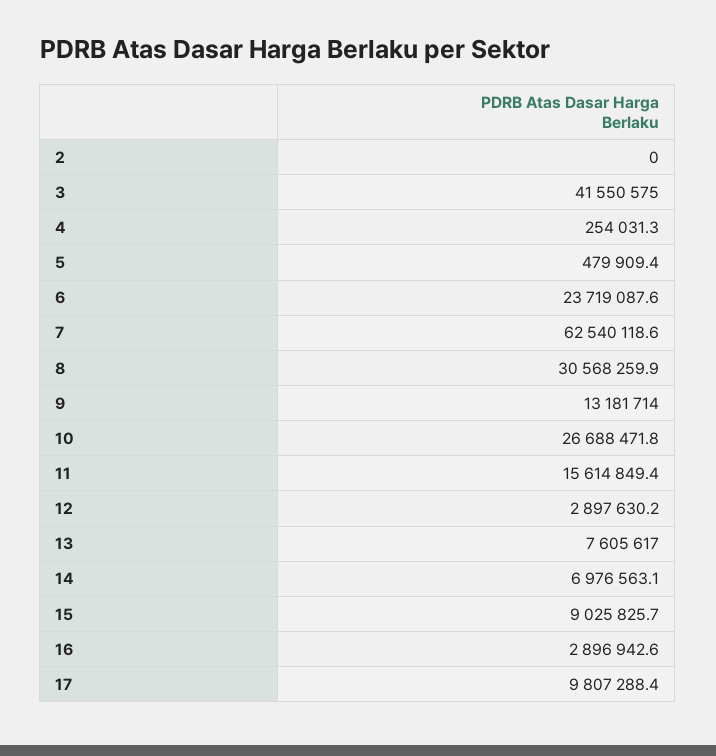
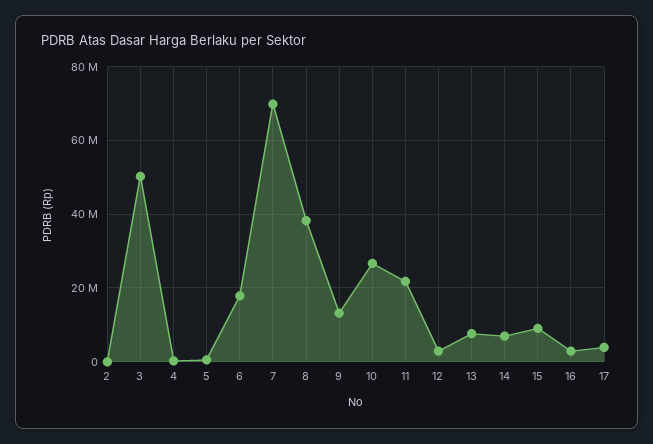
3: 41550575 -> 50000000
6: 23719087.6 -> 18000000
7: 62540118.6 -> 70000000
8: 30568259.9 -> 38000000
11: 15614849.4 -> 22000000
17: 9807288.4 -> 4000000

